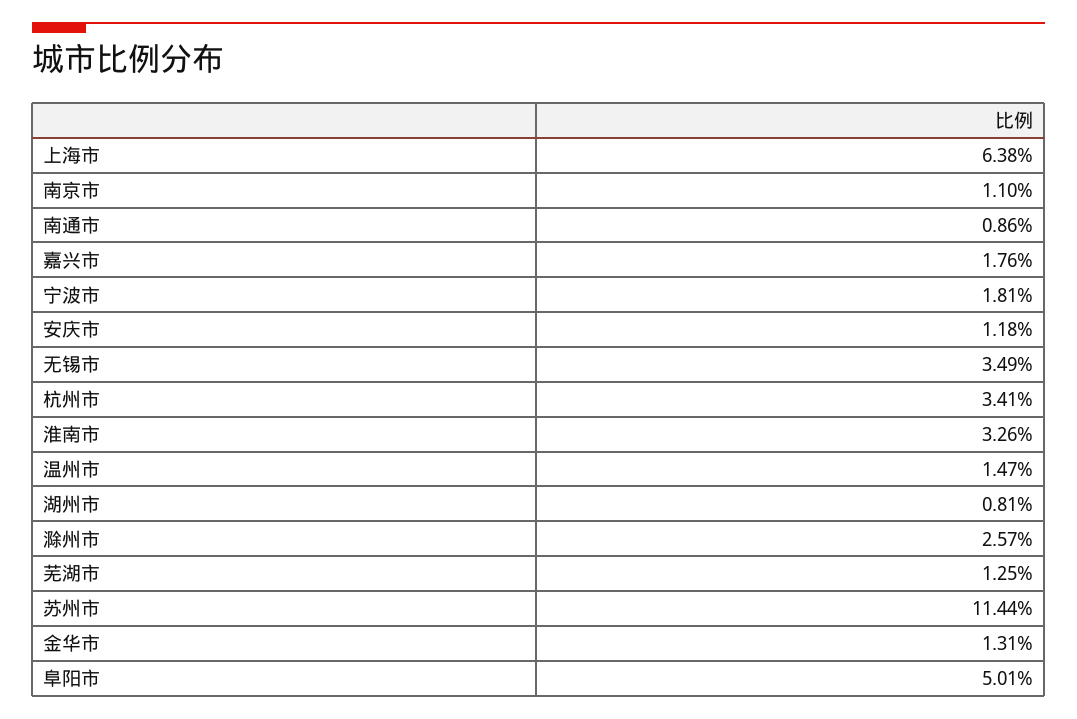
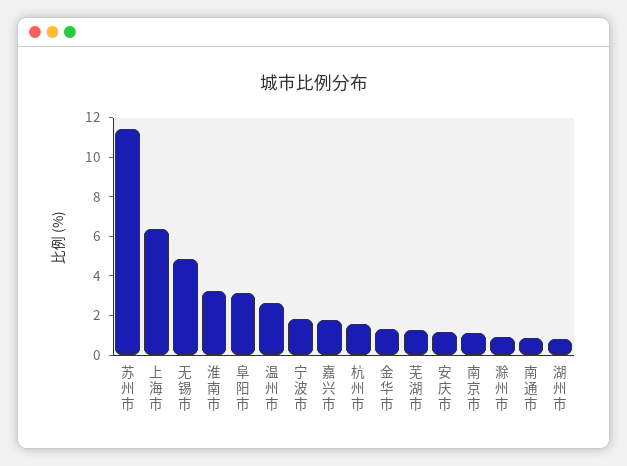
无锡市: 3.49 -> 5
杭州市: 3.41 -> 1.5
温州市: 1.47 -> 2.5
滁州市: 2.57 -> 1
阜阳市: 5.01 -> 3

